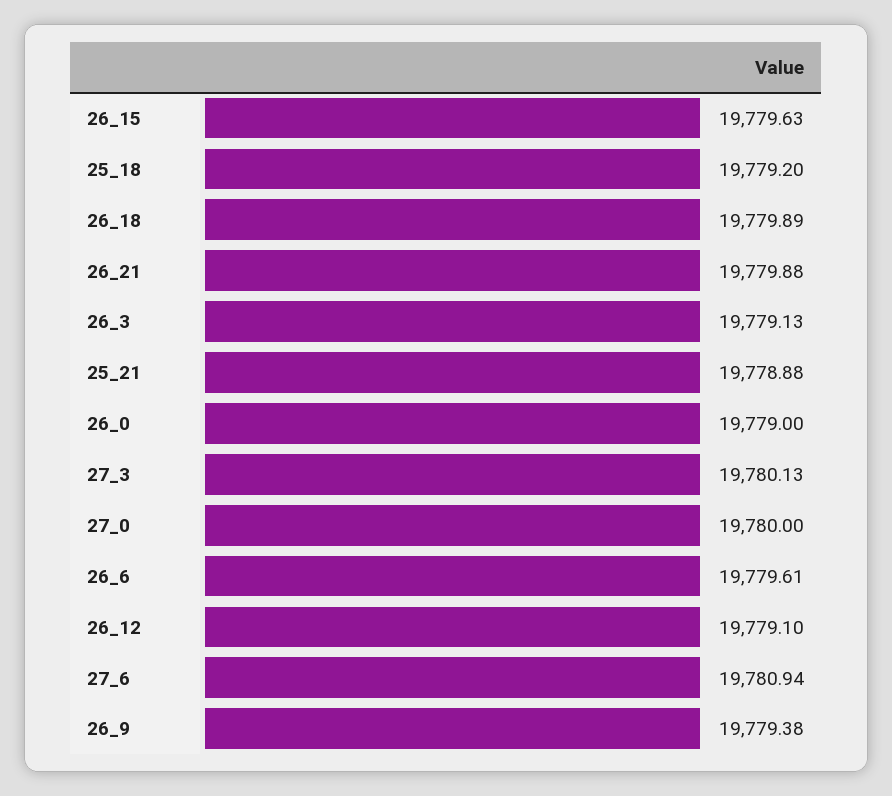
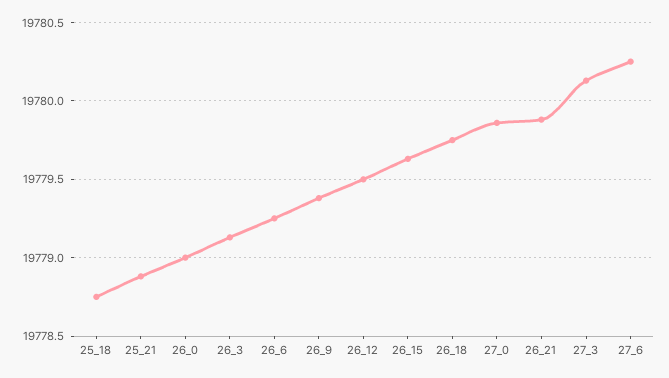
25_18: 19779.2 -> 19778.75
26_18: 19779.89 -> 19779.75
27_0: 19780 -> 19779.85
26_6: 19779.61 -> 19779.25
26_12: 19779.1 -> 19779.5
27_6: 19780.94 -> 19780.25

